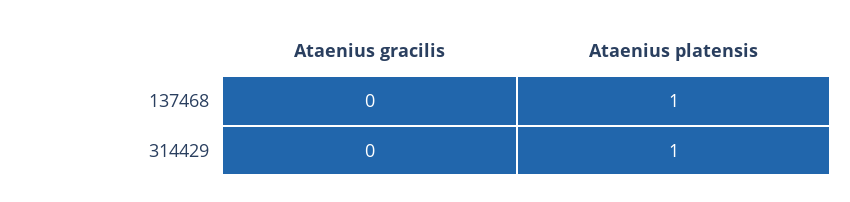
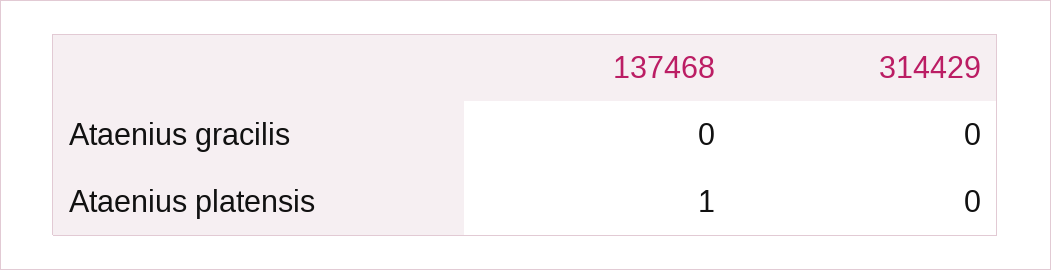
Ataenius platensis, 314429: 1 -> 0

